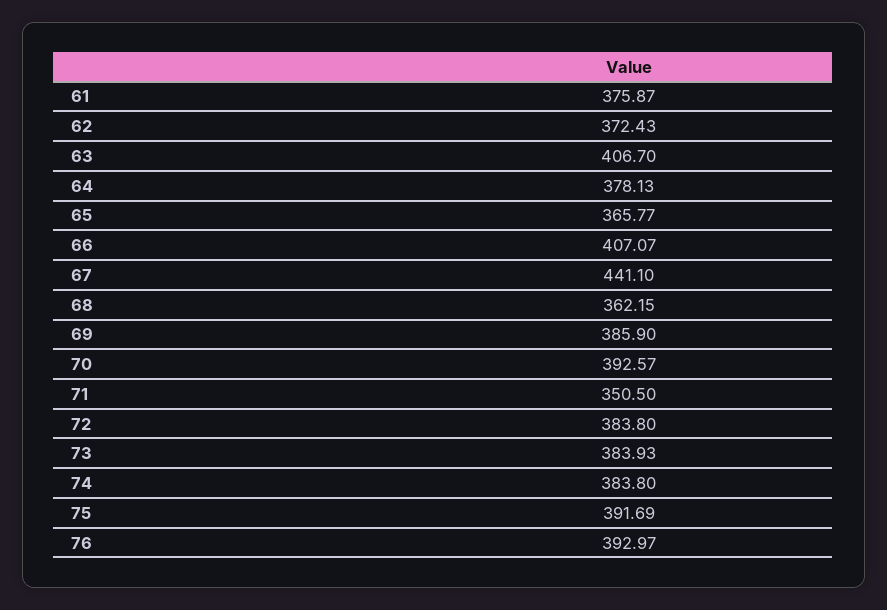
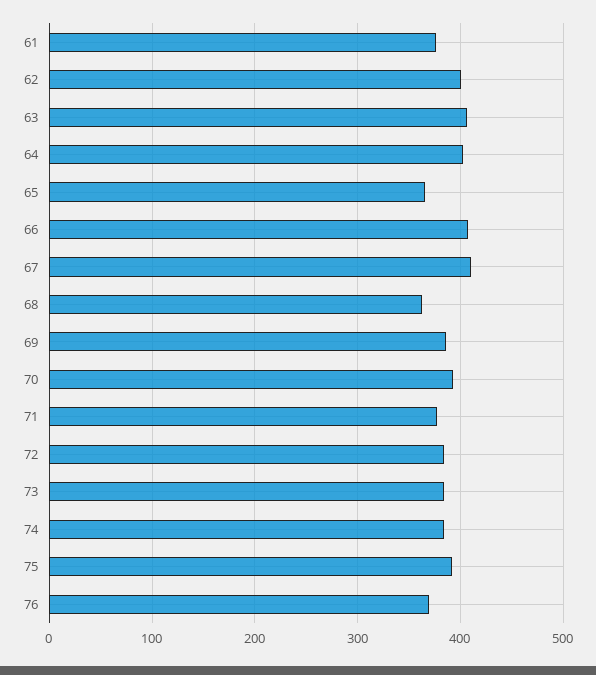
62: 372.43 -> 400
64: 378.13 -> 400
67: 441.1 -> 410
71: 350.5 -> 380
76: 392.97 -> 370

